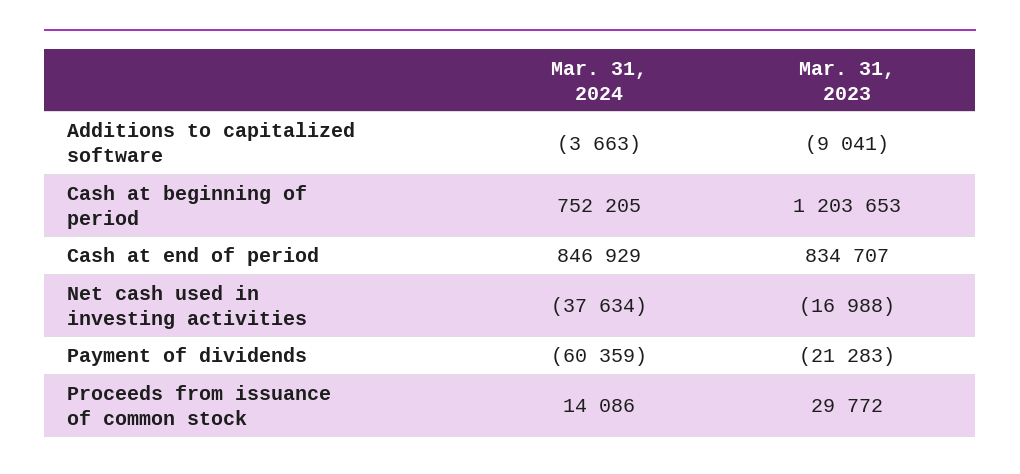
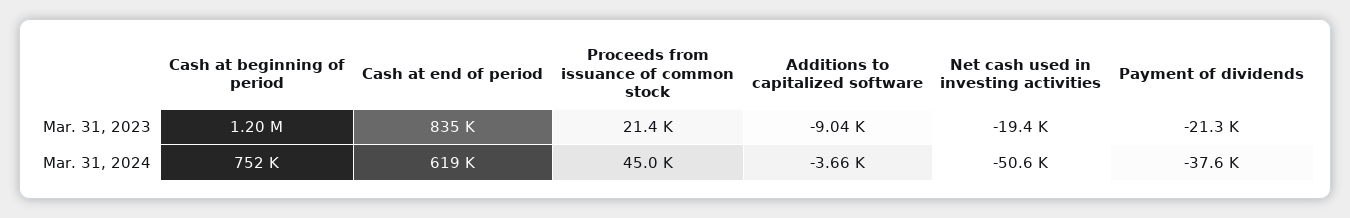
Mar. 31, 2024, Cash at end of period: 846929 -> 619000
Mar. 31, 2024, Net cash used in investing activities: -37634 -> -50600
Mar. 31, 2023, Net cash used in investing activities: -16988 -> -19400
Mar. 31, 2024, Payment of dividends: -60359 -> -37600
Mar. 31, 2024, Proceeds from issuance of common stock: 14086 -> 45000
Mar. 31, 2023, Proceeds from issuance of common stock: 29772 -> 21400

